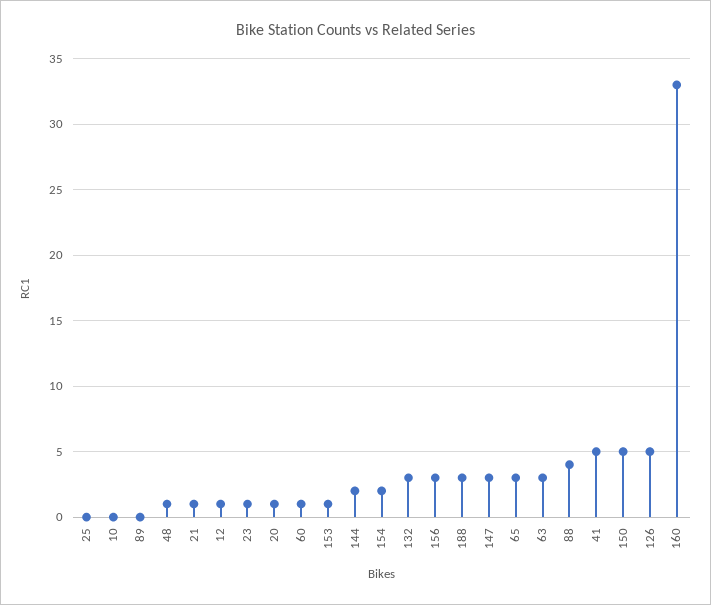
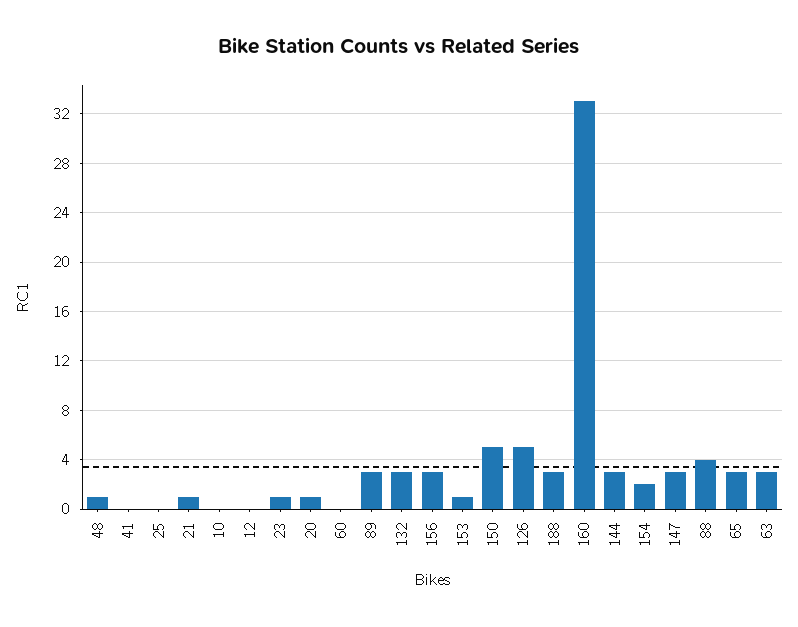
89: 0 -> 3
12: 1 -> 0
60: 1 -> 0
144: 2 -> 3
41: 5 -> 0

